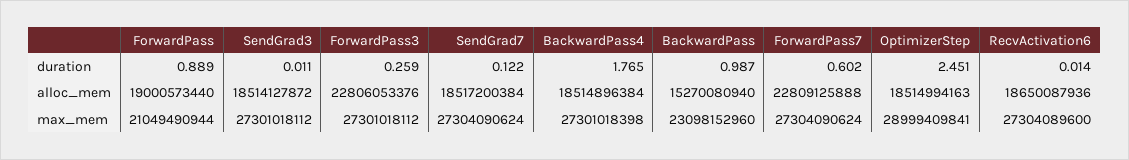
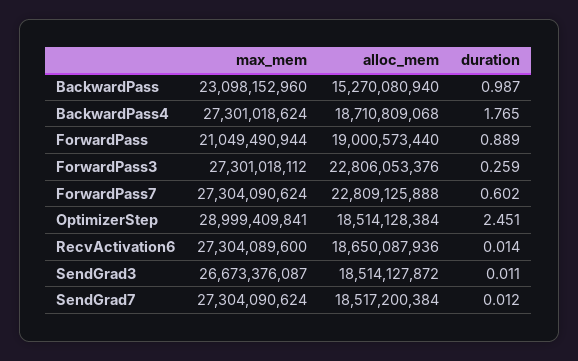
SendGrad7, duration: 0.122 -> 0.012
BackwardPass4, alloc_mem: 18514896384 -> 18710809068
OptimizerStep, alloc_mem: 18514994163 -> 18514128384
SendGrad3, max_mem: 27301018112 -> 26673376087
BackwardPass4, max_mem: 27301018398 -> 27301018624

